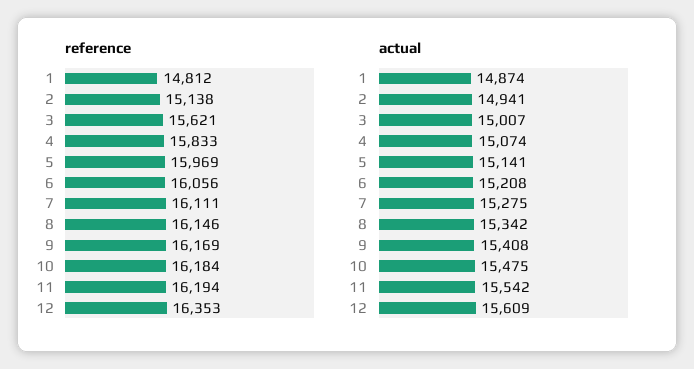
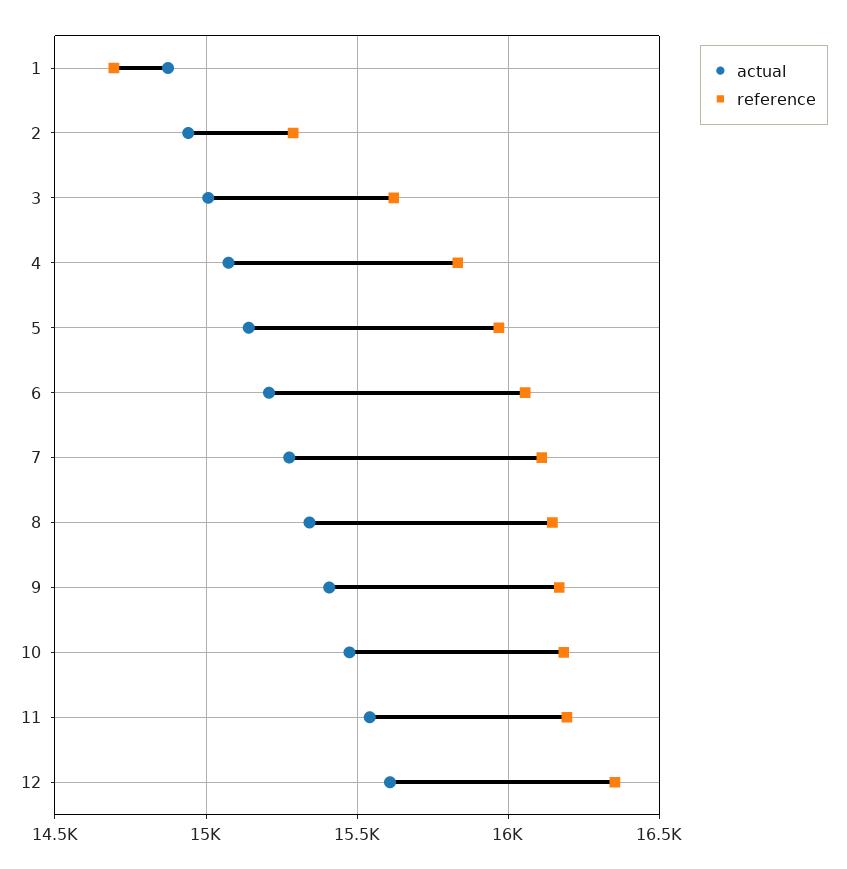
reference, 1: 14812 -> 14700
reference, 2: 15138 -> 15300

